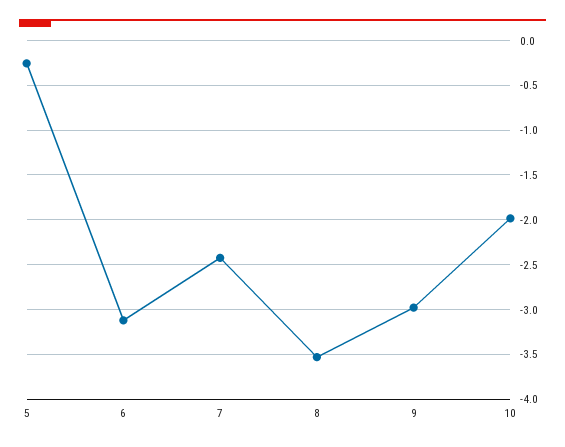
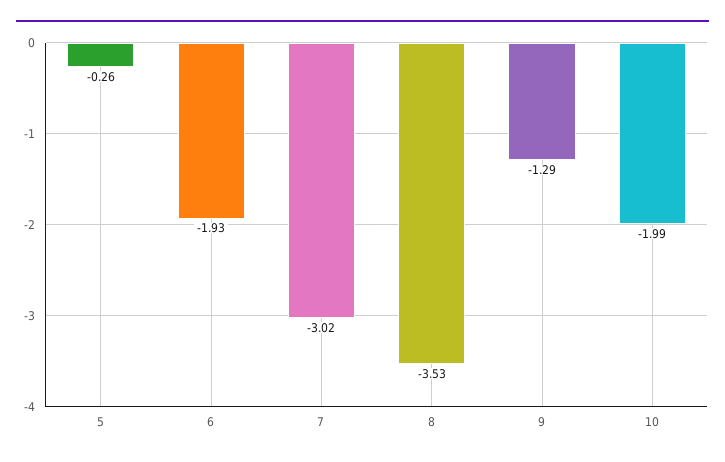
6: -3.1 -> -1.93
7: -2.4 -> -3.02
9: -3 -> -1.29

